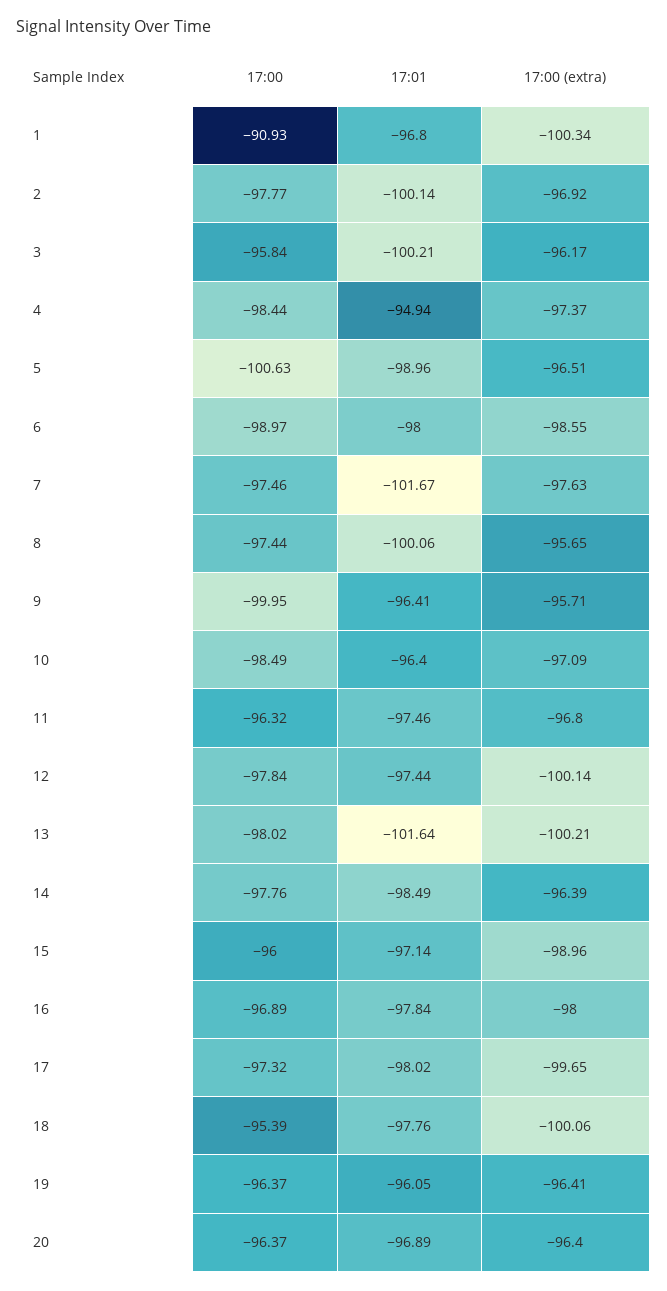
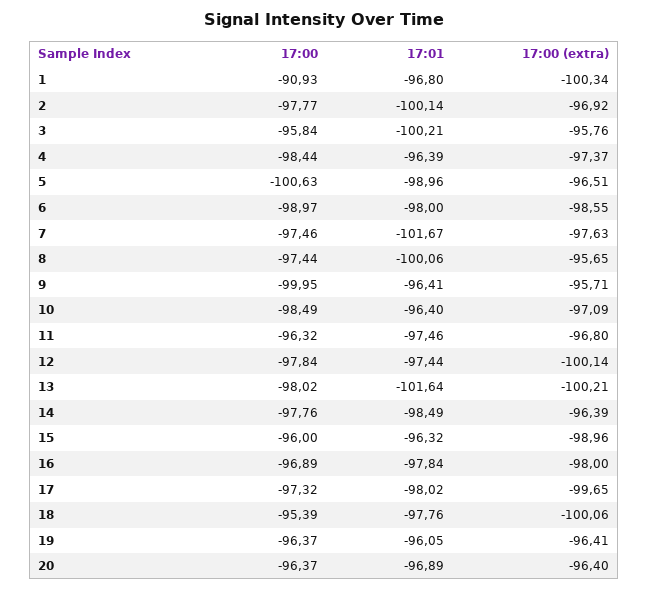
17:00 (extra), 3: -96.17 -> -95.76
17:01, 4: -94.94 -> -96.39
17:01, 15: -97.14 -> -96.32

